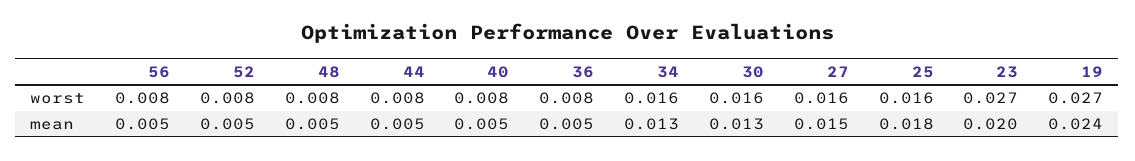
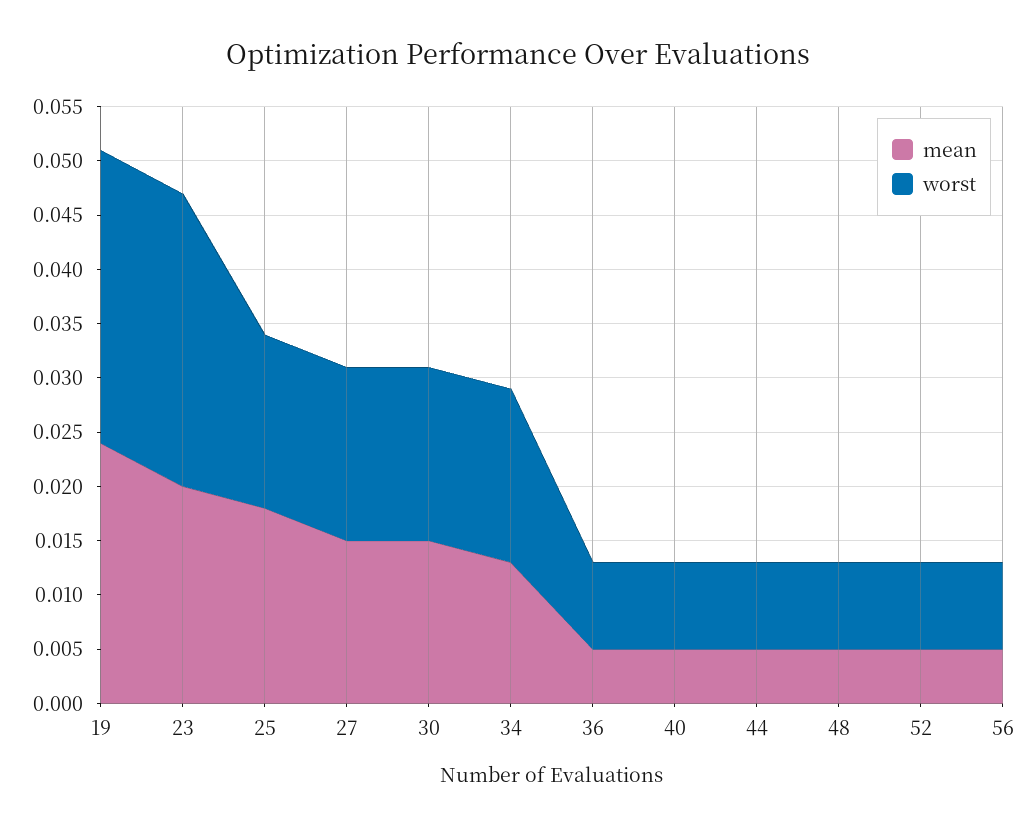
mean, 30: 0.013 -> 0.015

